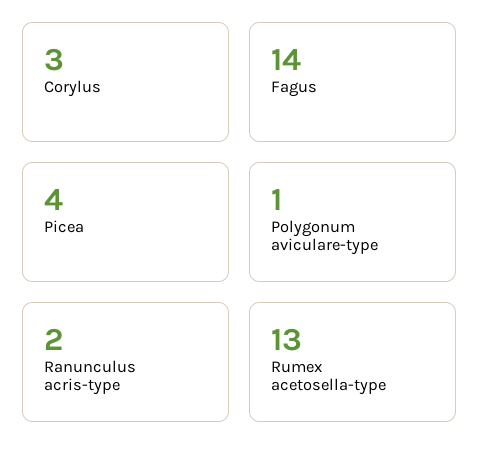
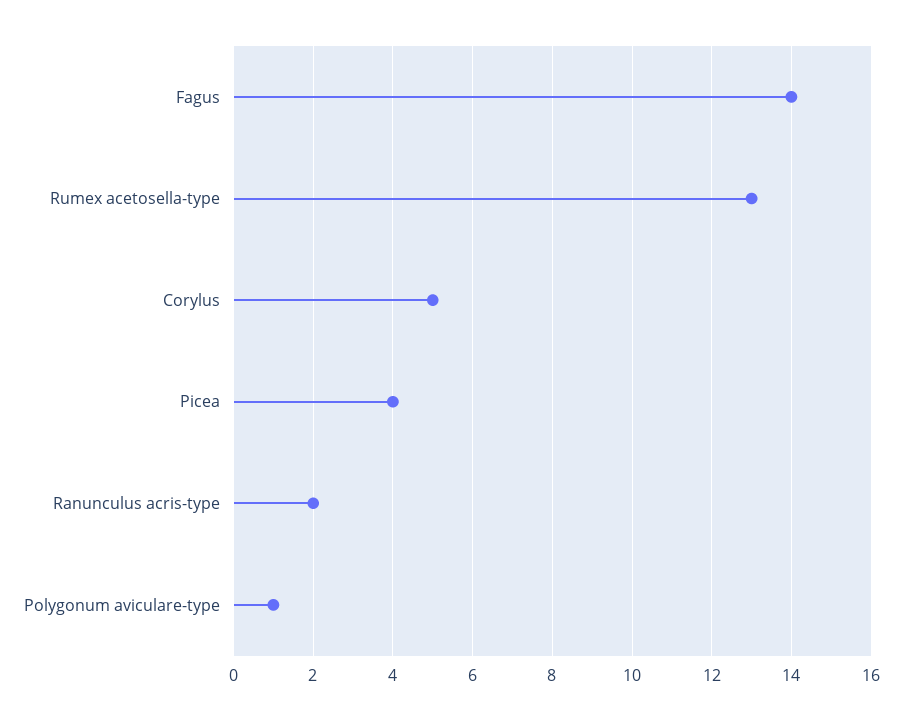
Corylus: 3 -> 5

